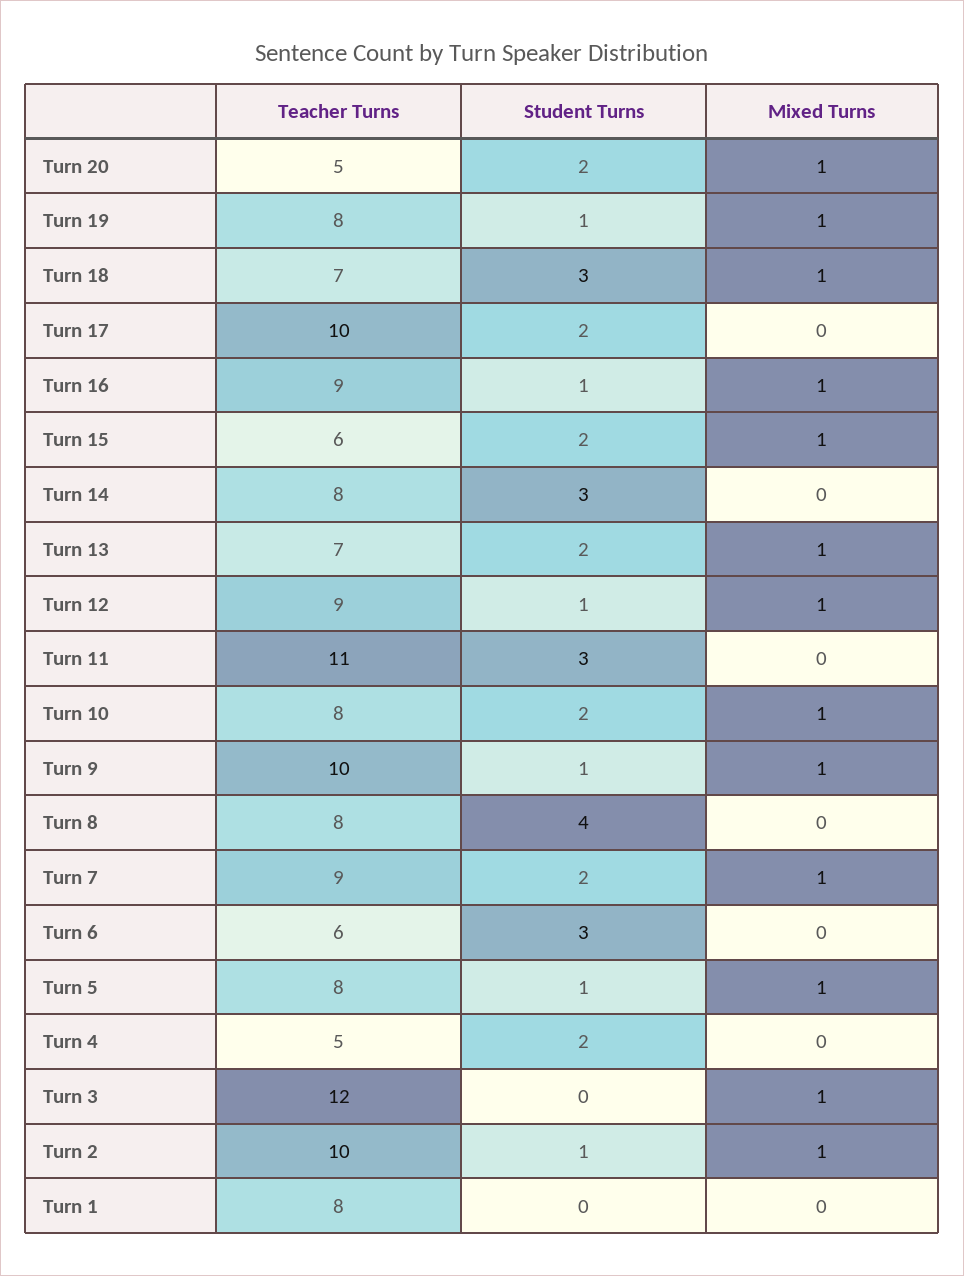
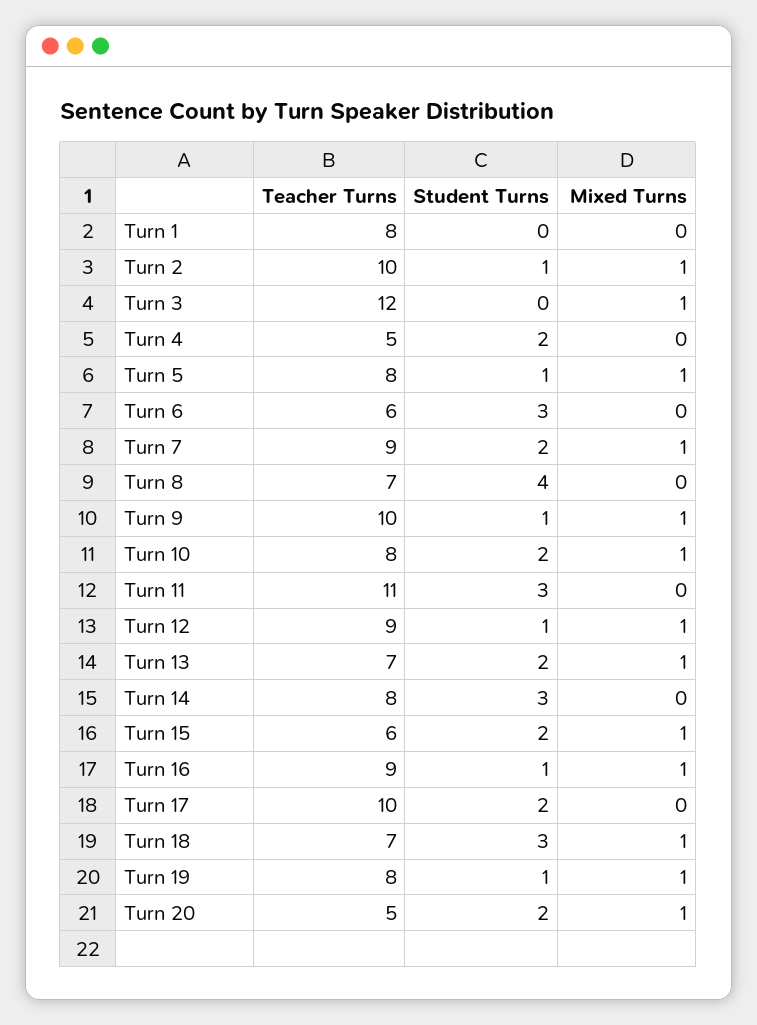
Teacher Turns, Turn 8: 8 -> 7

